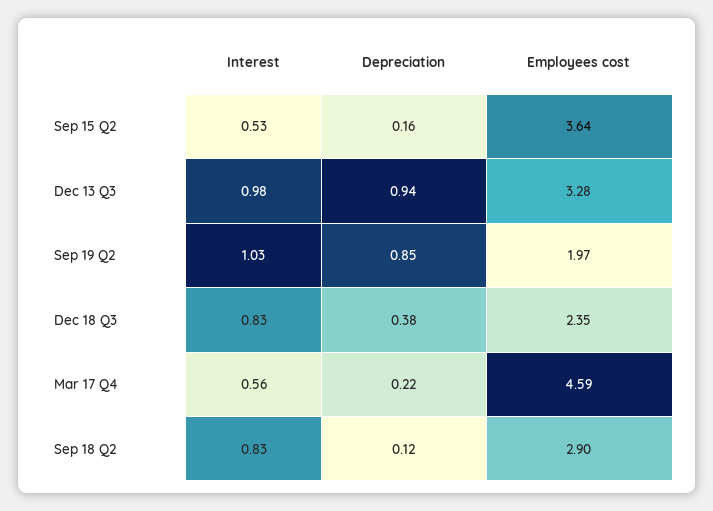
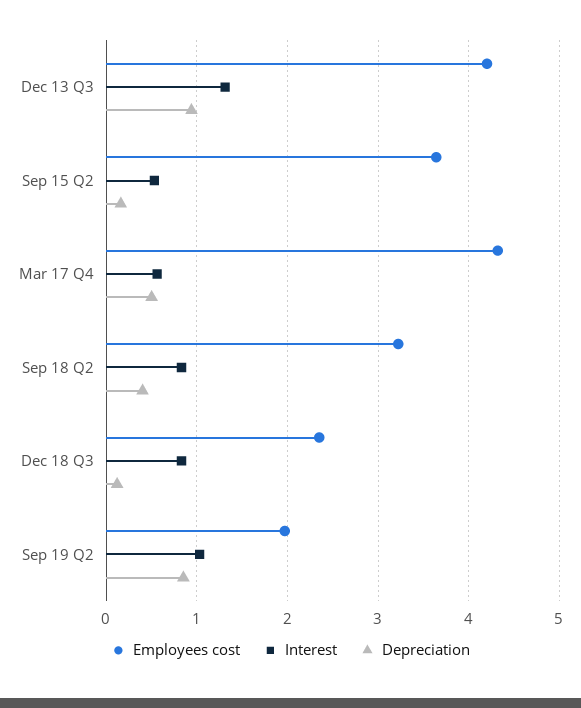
Interest, Dec 13 Q3: 0.98 -> 1.3
Employees cost, Dec 13 Q3: 3.28 -> 4.2
Depreciation, Dec 18 Q3: 0.38 -> 0.1
Depreciation, Mar 17 Q4: 0.22 -> 0.5
Employees cost, Mar 17 Q4: 4.59 -> 4.3
Depreciation, Sep 18 Q2: 0.12 -> 0.4
Employees cost, Sep 18 Q2: 2.9 -> 3.2

